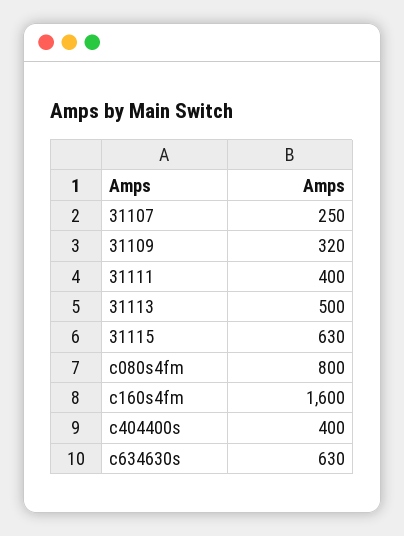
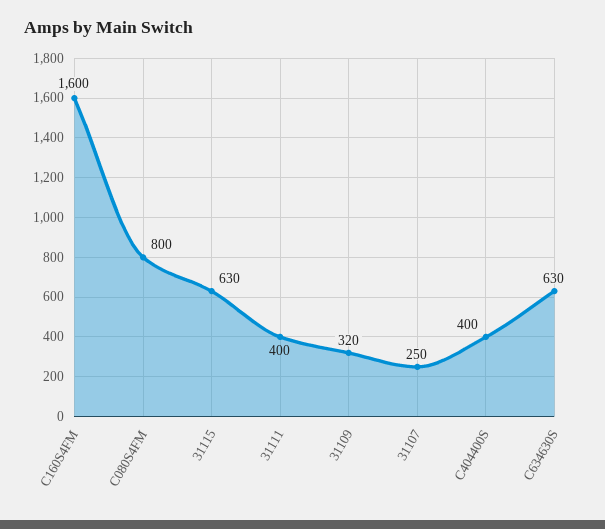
31113: 500 -> none

